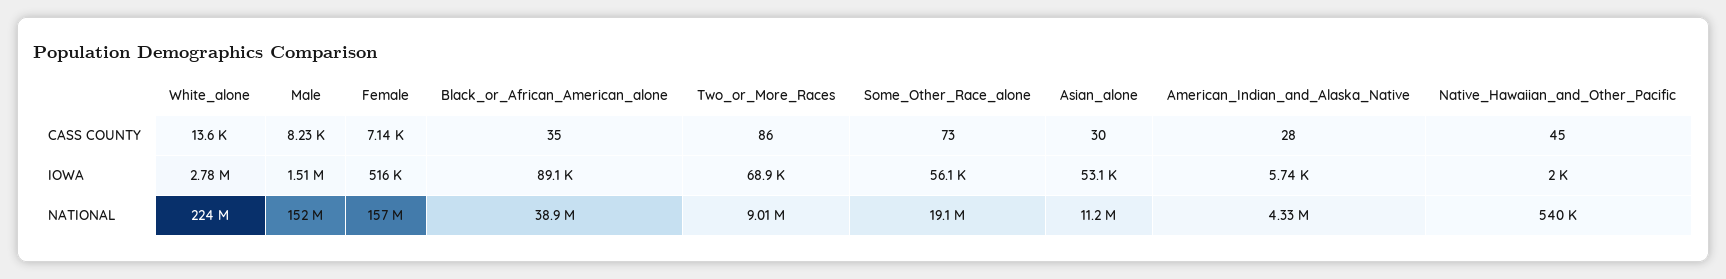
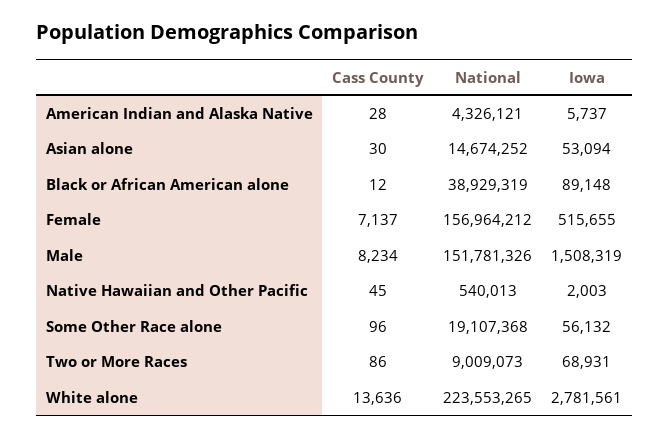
Black_or_African_American_alone, CASS COUNTY: 35 -> 12
Some_Other_Race_alone, CASS COUNTY: 73 -> 96
Asian_alone, NATIONAL: 11200000 -> 14674252

